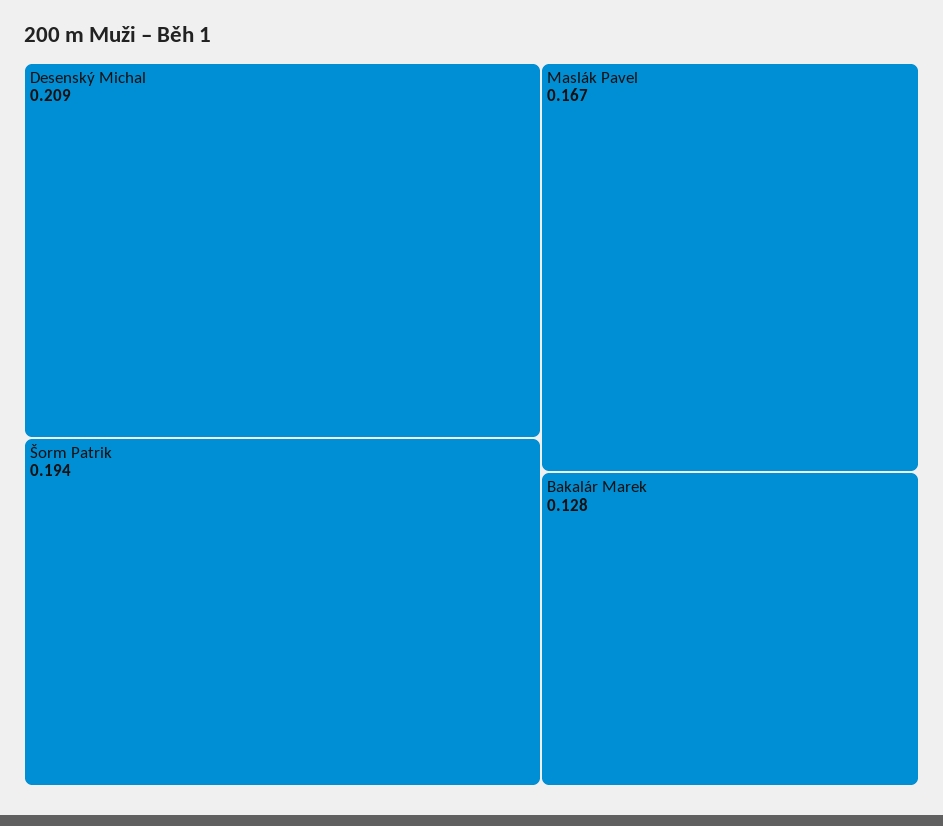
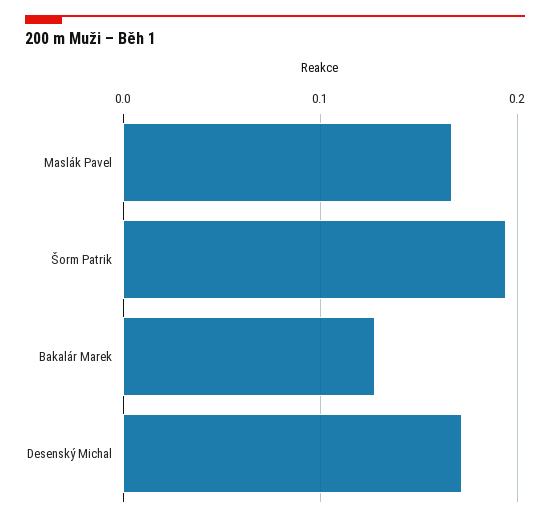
Desenský Michal: 0.209 -> 0.17

